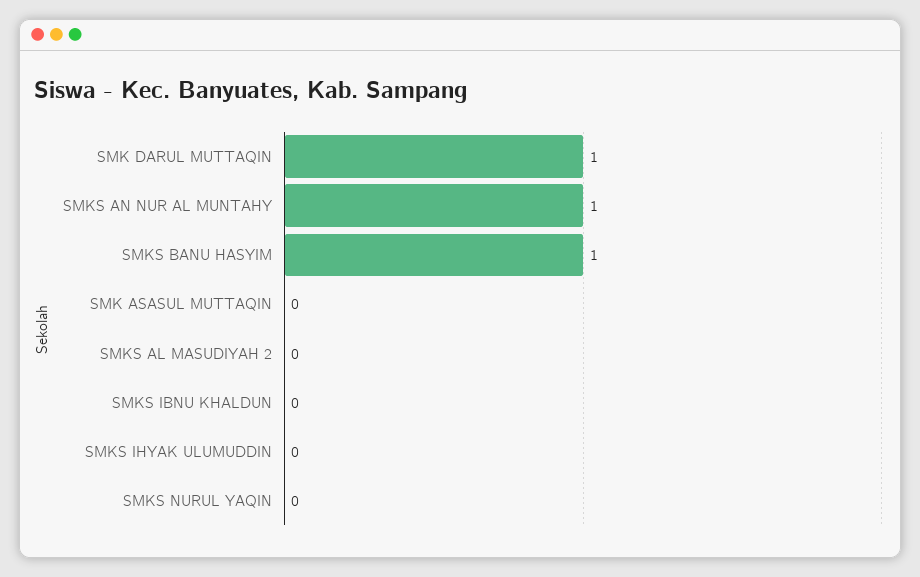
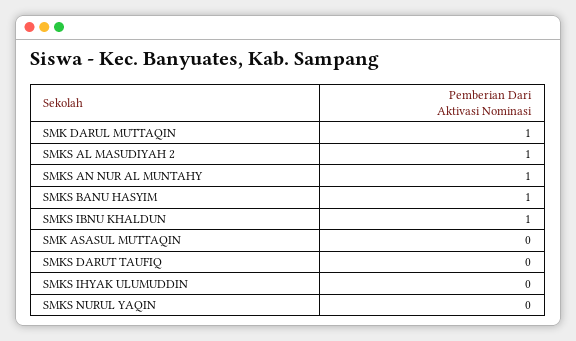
SMKS AL MASUDIYAH 2: 0 -> 1
SMKS IBNU KHALDUN: 0 -> 1
SMKS DARUT TAUFIQ: none -> 0

